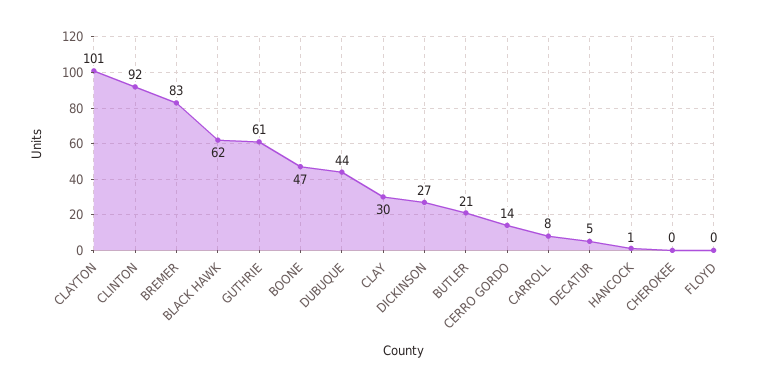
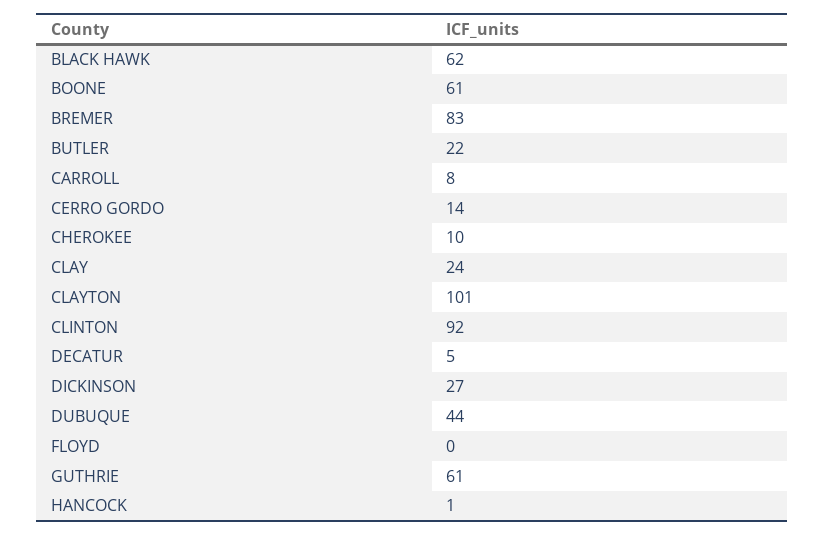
BOONE: 47 -> 61
CLAY: 30 -> 24
BUTLER: 21 -> 22
CHEROKEE: 0 -> 10

